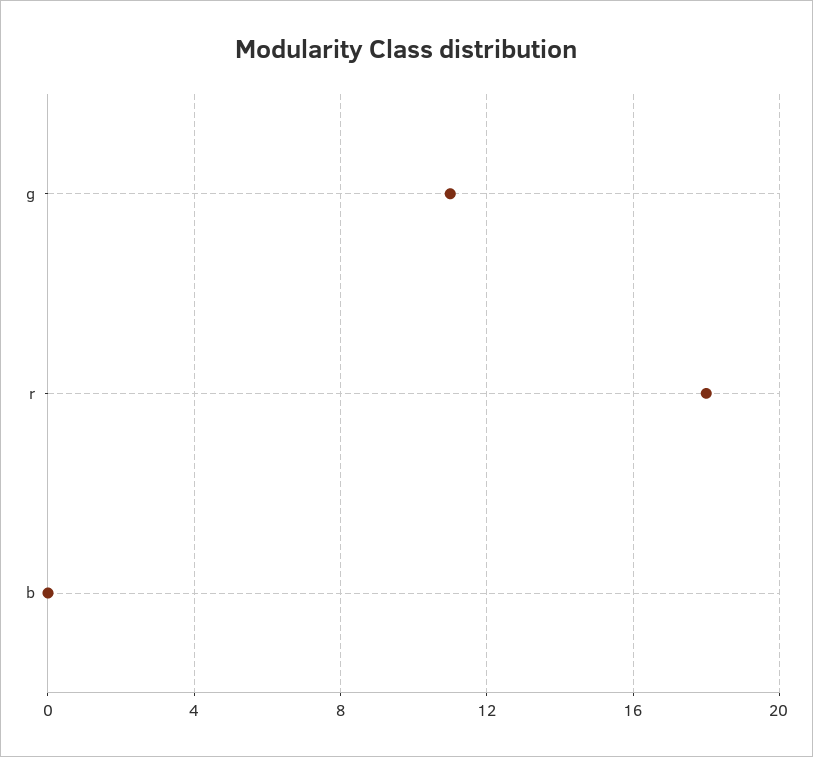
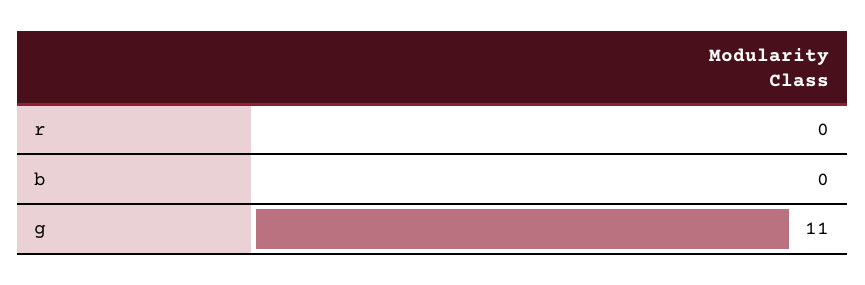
r: 18 -> 0

